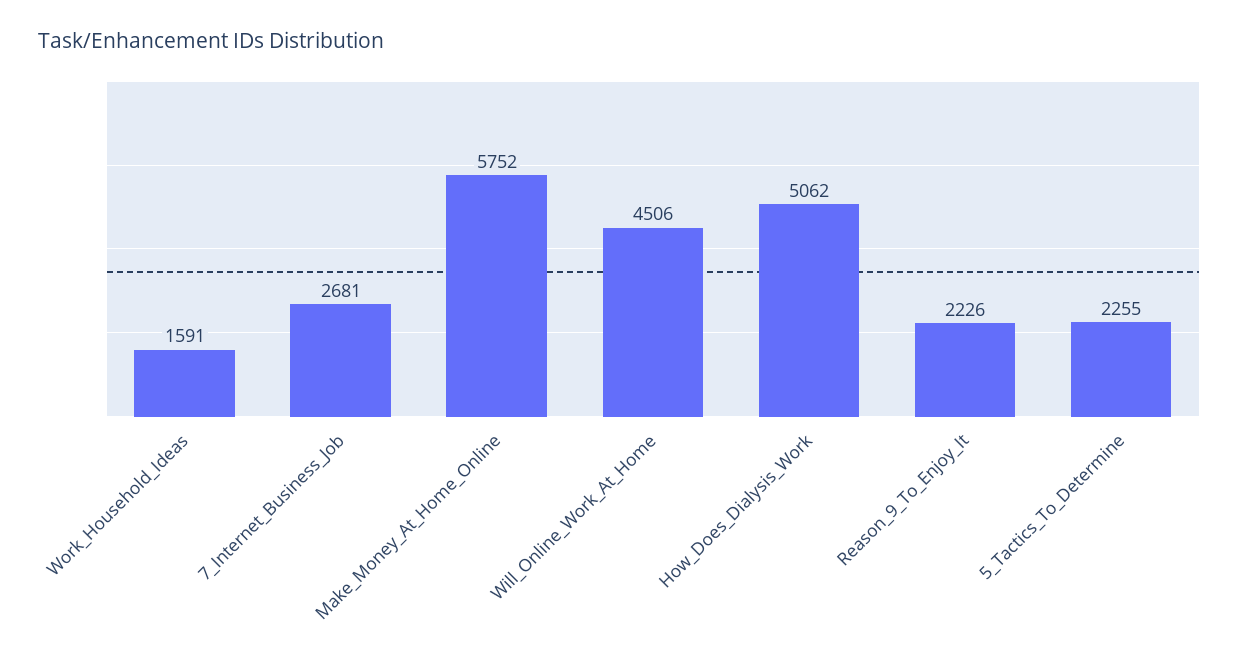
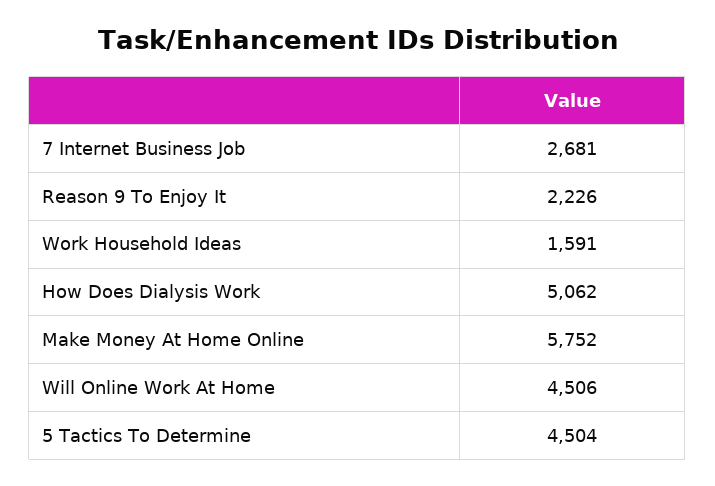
5_Tactics_To_Determine: 2255 -> 4504

